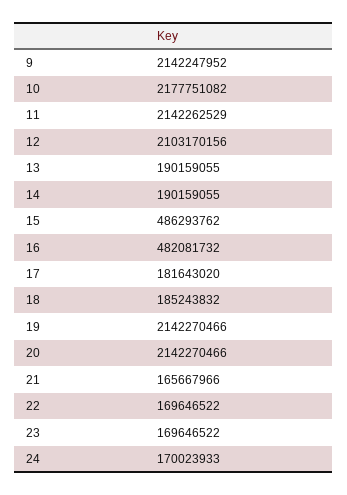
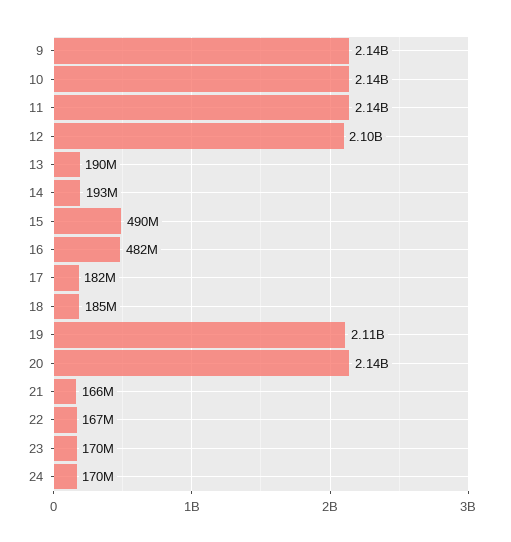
10: 2177751082 -> 2140000000
14: 190159055 -> 193000000
15: 486293762 -> 490000000
19: 2142270466 -> 2110000000
22: 169646522 -> 167000000

